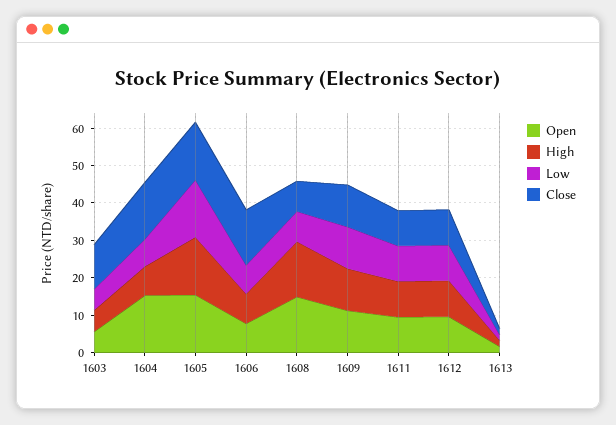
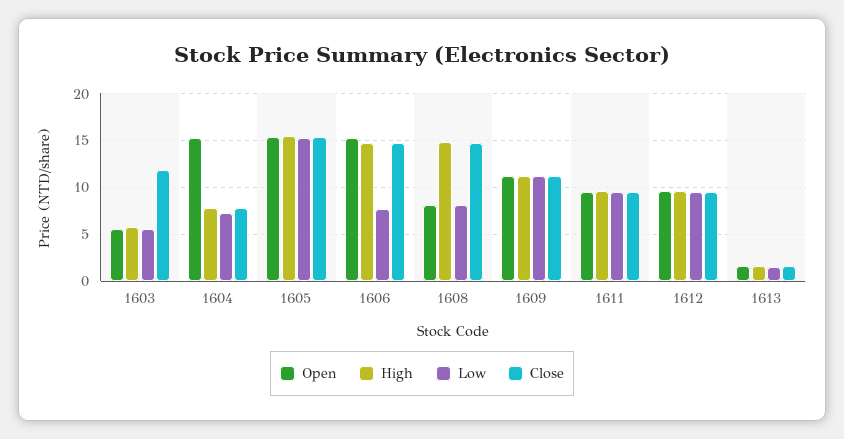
Close, 1604: 15 -> 8
Open, 1606: 7.5 -> 15
High, 1606: 7.5 -> 15
Open, 1608: 15 -> 8
Close, 1608: 7.5 -> 15

